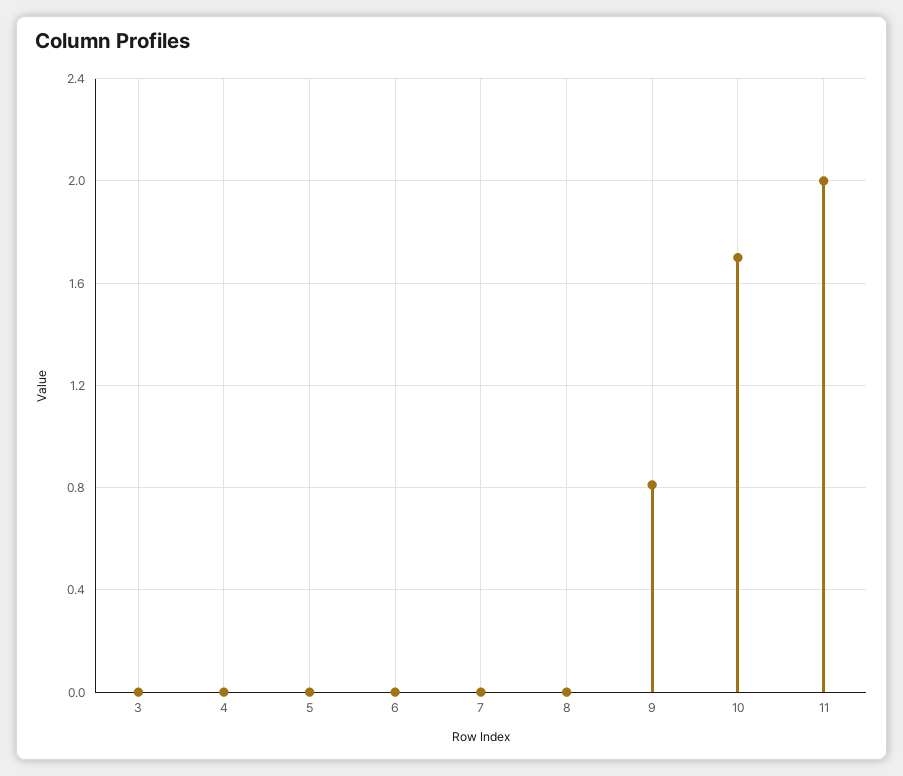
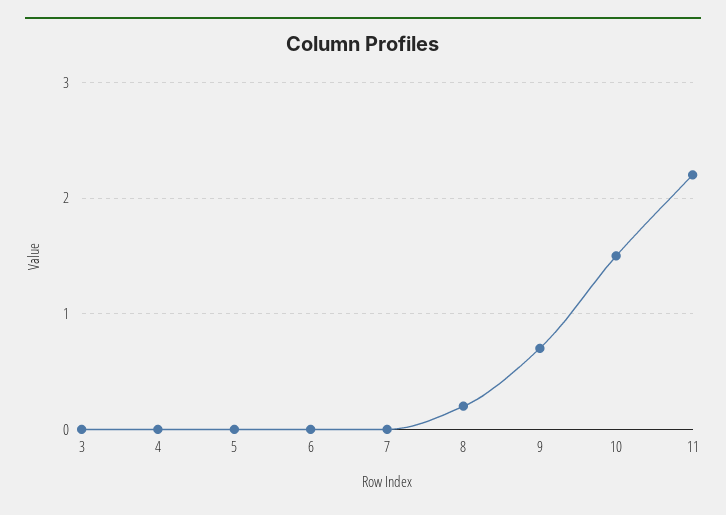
8: 0 -> 0.2
9: 0.8 -> 0.7
10: 1.7 -> 1.5
11: 2 -> 2.2

